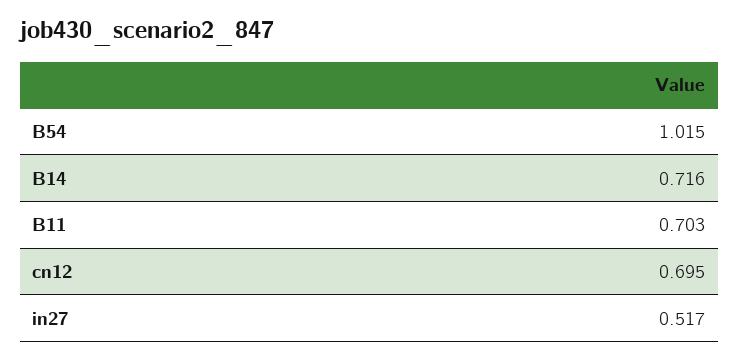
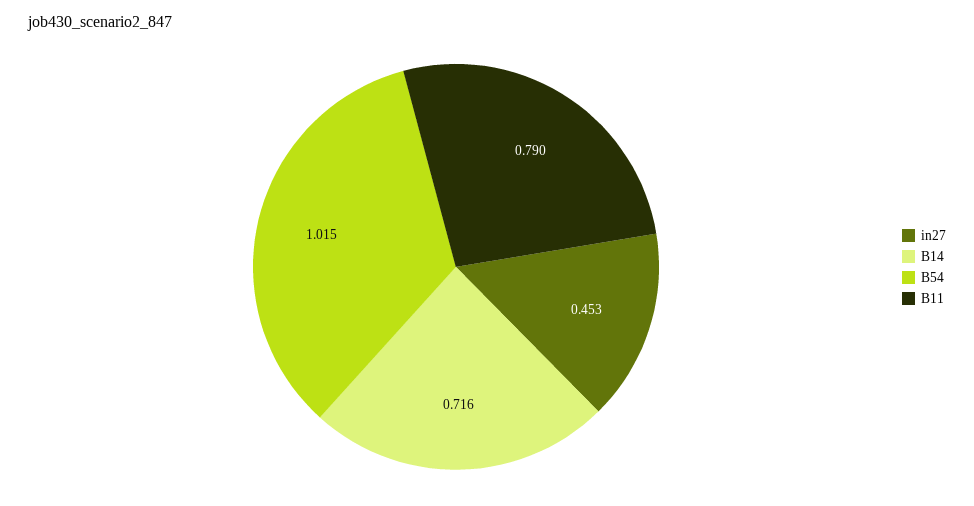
B11: 0.703 -> 0.79
cn12: 0.695 -> none
in27: 0.517 -> 0.453

